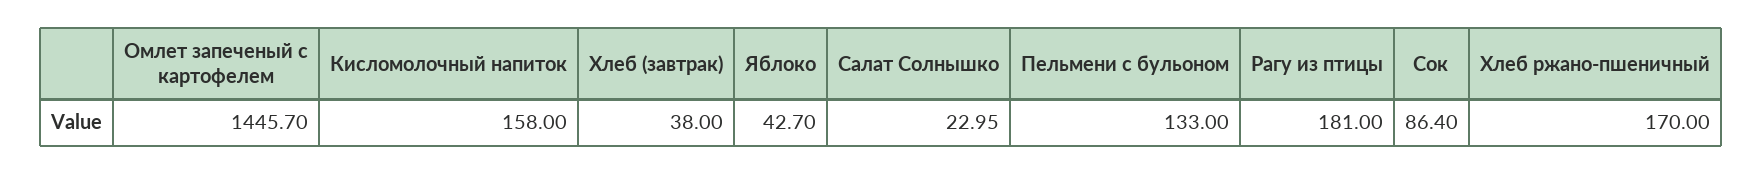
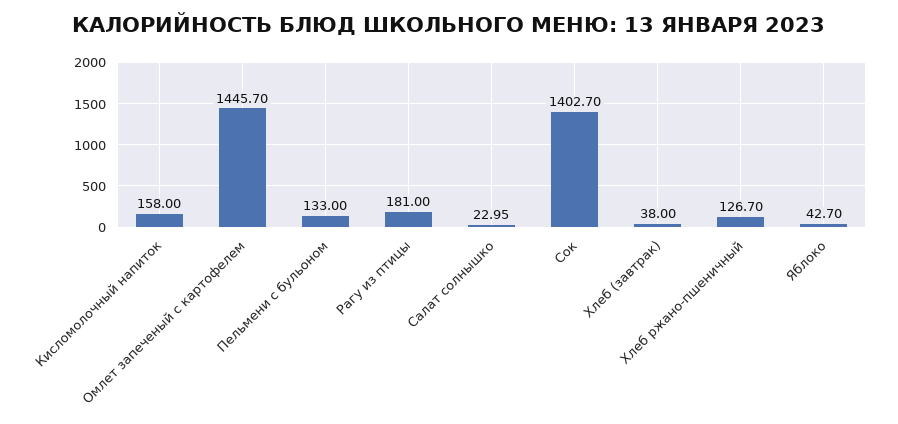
Сок: 86.4 -> 1402.7
Хлеб ржано-пшеничный: 170 -> 126.7

